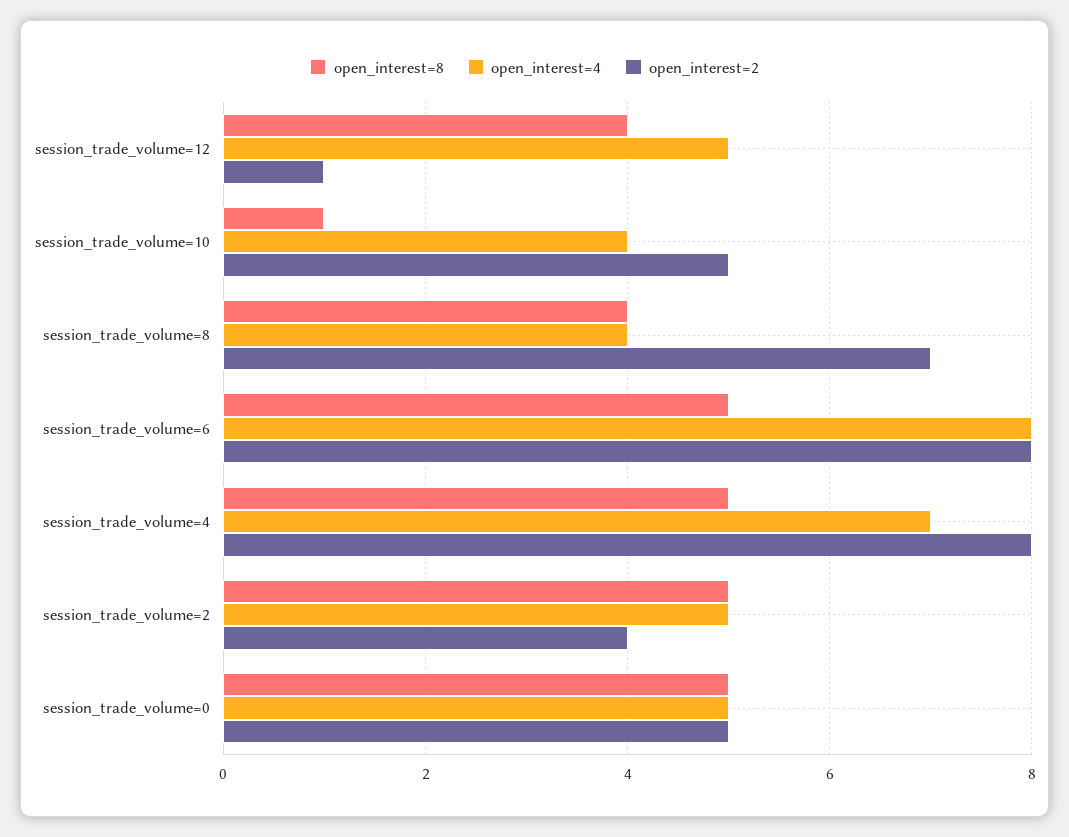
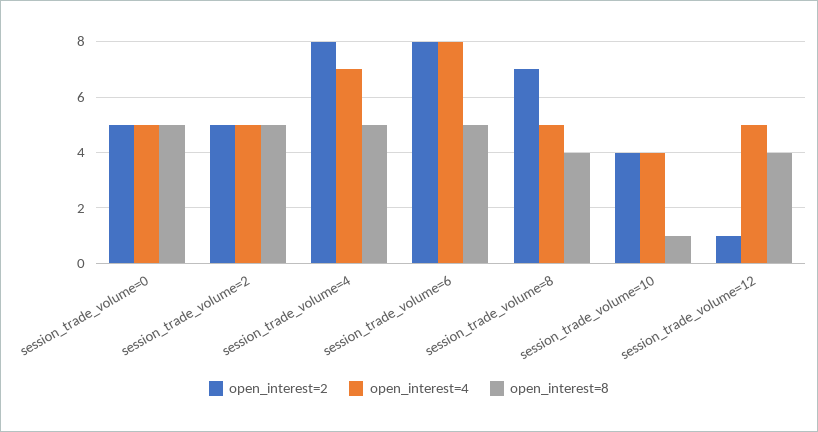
open_interest=2, session_trade_volume=10: 5 -> 4
open_interest=4, session_trade_volume=8: 4 -> 5
open_interest=2, session_trade_volume=2: 4 -> 5

